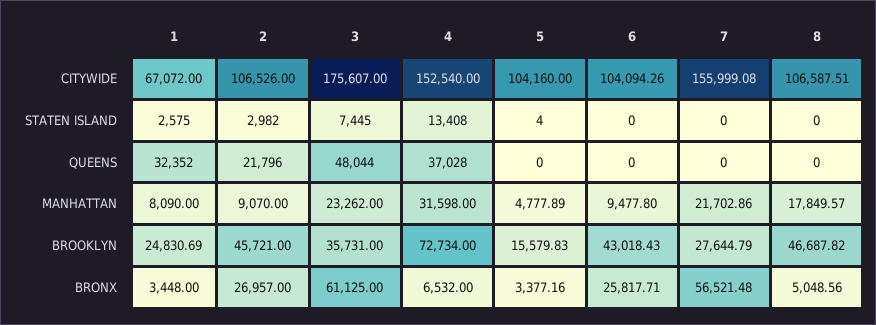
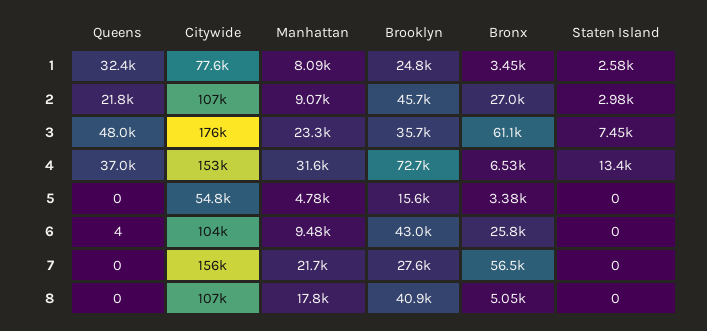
1, CITYWIDE: 67072 -> 77600
5, CITYWIDE: 104160 -> 54800
5, STATEN ISLAND: 4 -> 0
6, QUEENS: 0 -> 4
8, BROOKLYN: 46687.82 -> 40900

